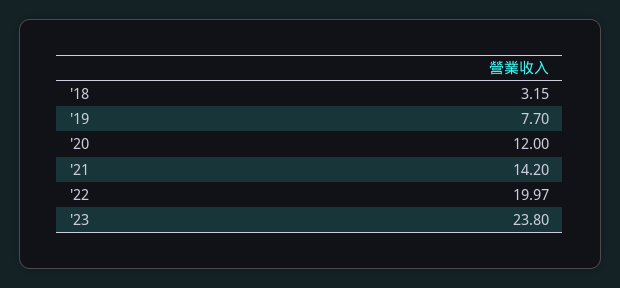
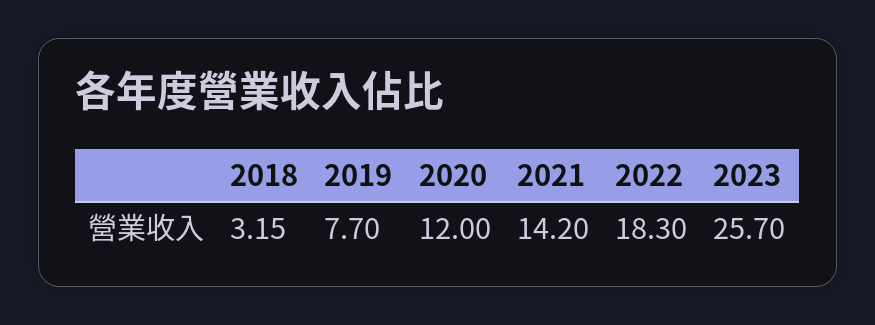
'22: 19.97 -> 18.3
'23: 23.8 -> 25.7

